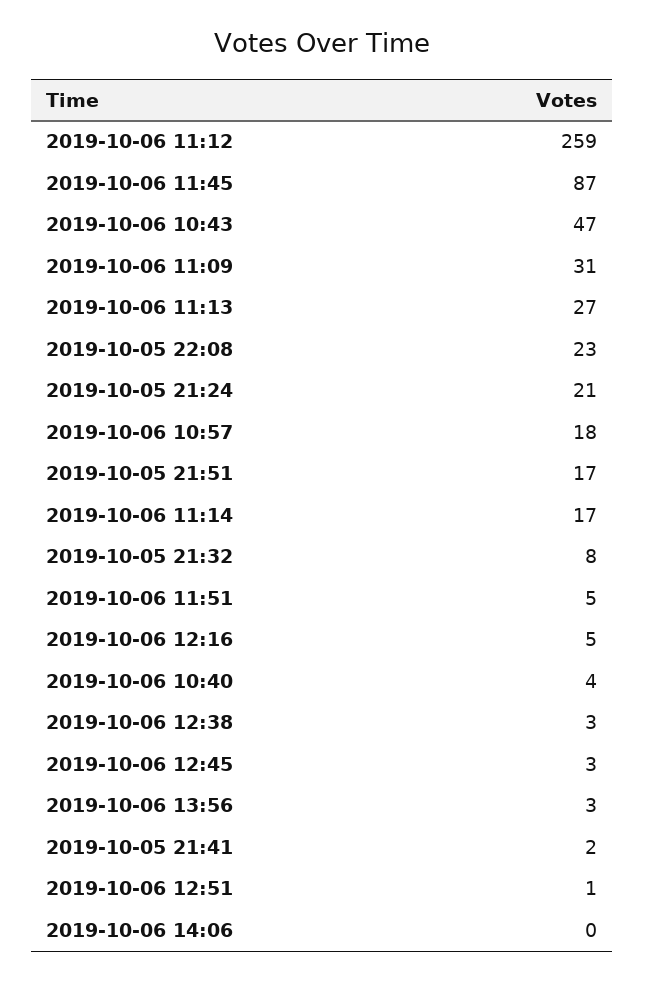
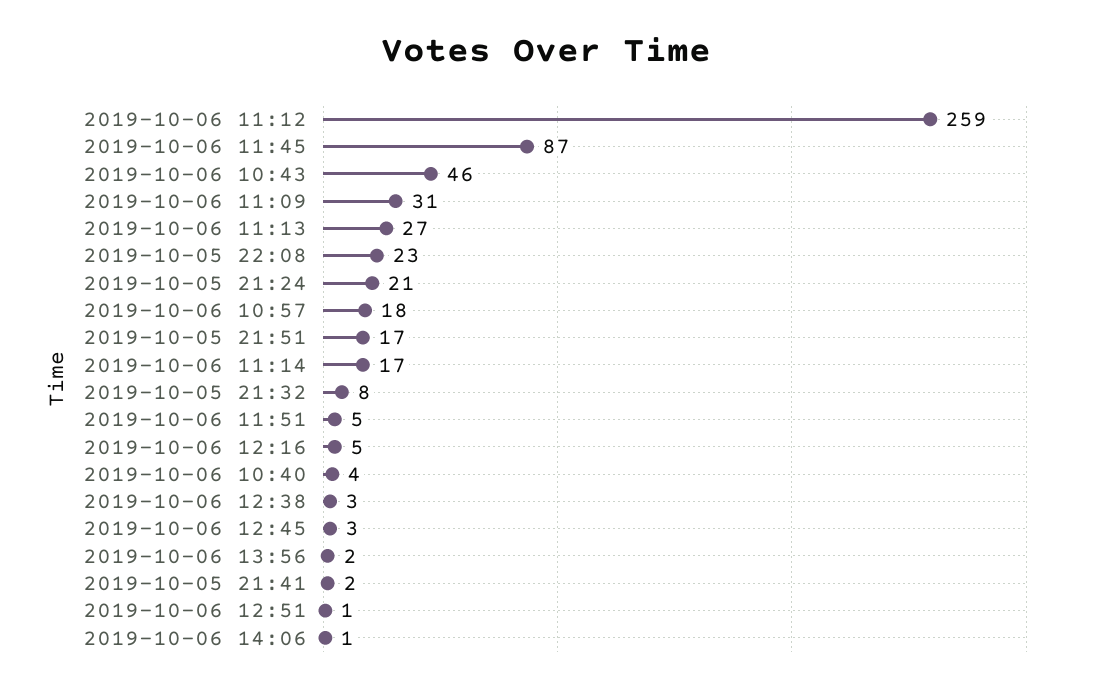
2019-10-06 10:43: 47 -> 46
2019-10-06 13:56: 3 -> 2
2019-10-06 14:06: 0 -> 1

